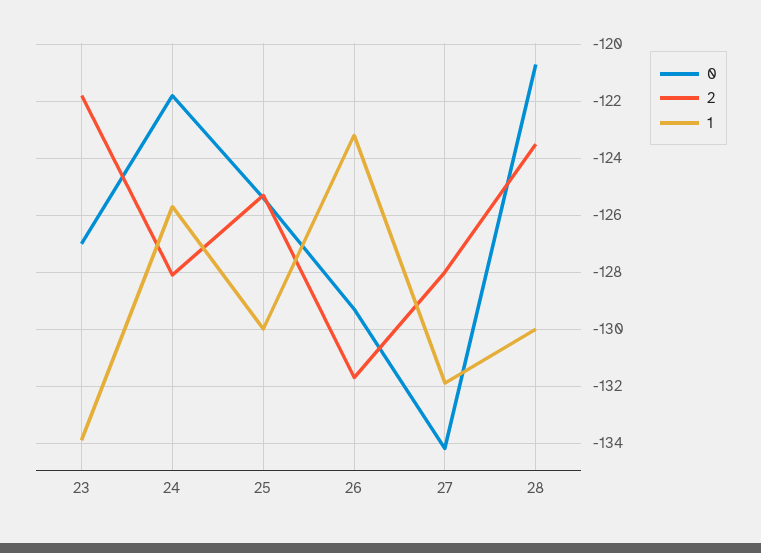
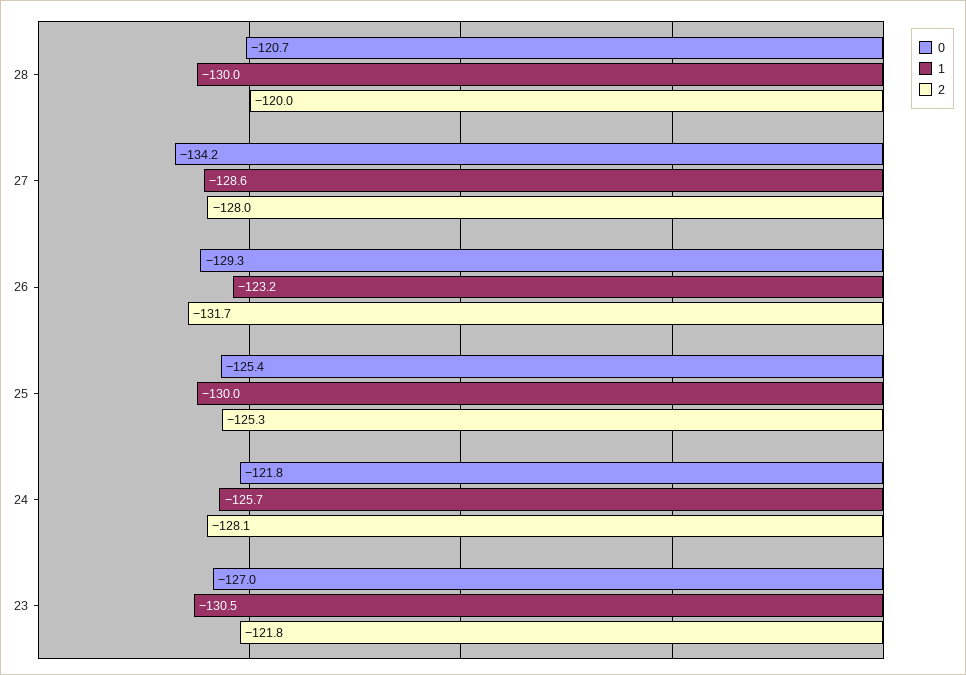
1, 23: -134 -> -130.5
1, 27: -132 -> -128.6
2, 28: -123.5 -> -120

